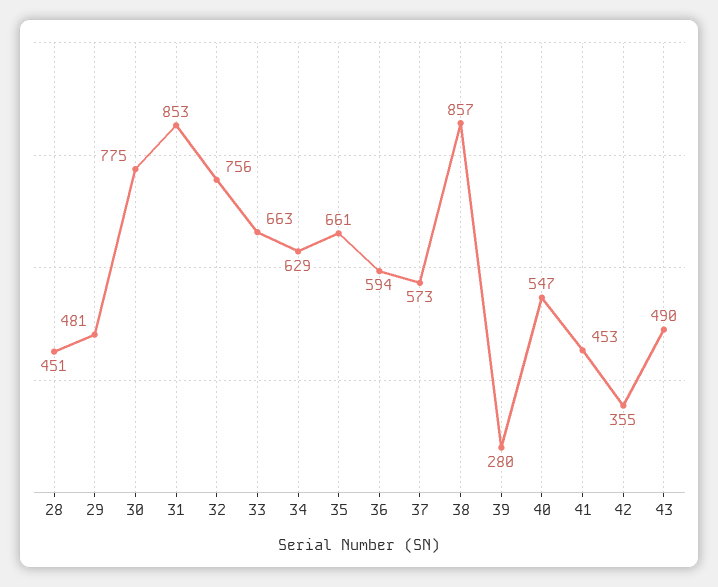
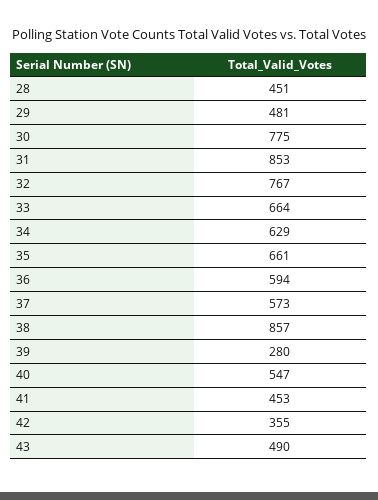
32: 756 -> 767
33: 663 -> 664

